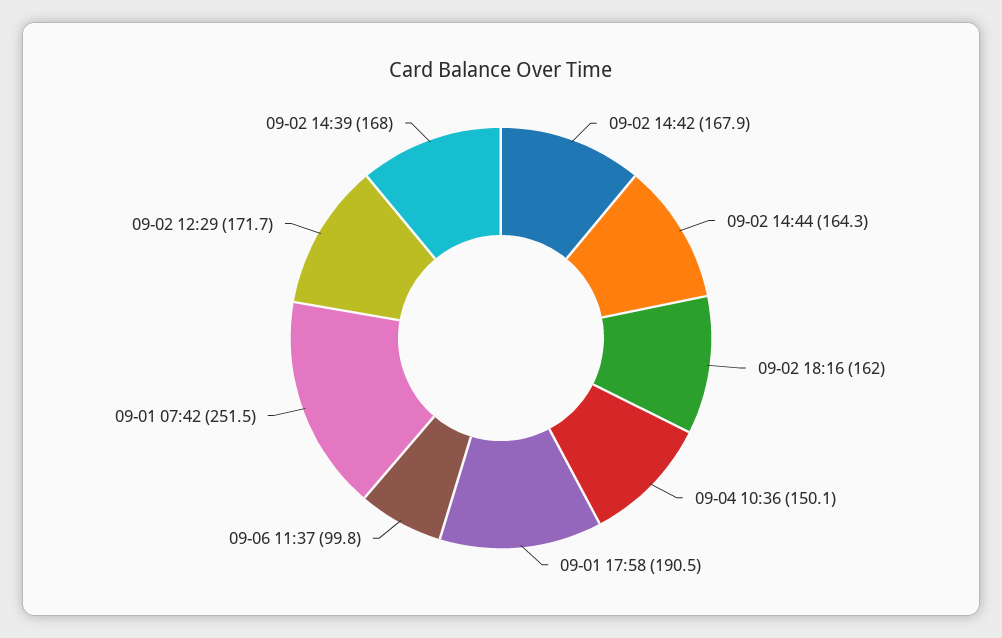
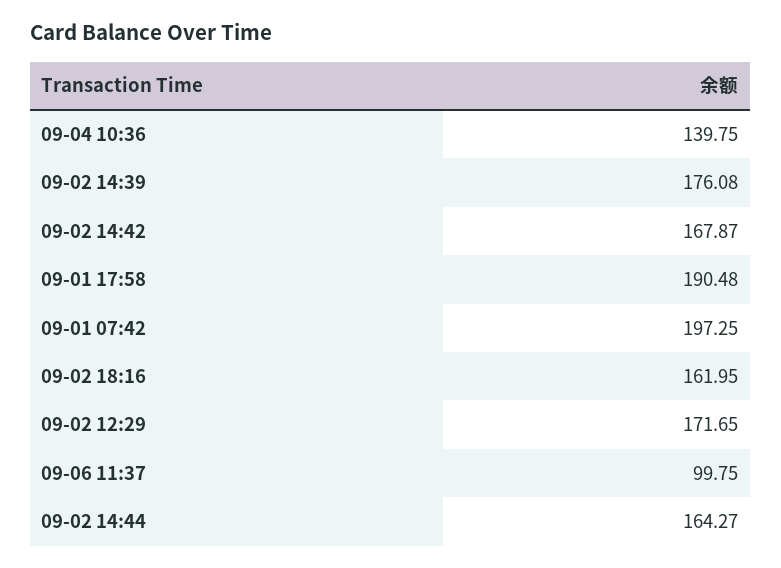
09-04 10:36: 150.1 -> 139.75
09-01 07:42: 251.5 -> 197.25
09-02 14:39: 168 -> 176.08

